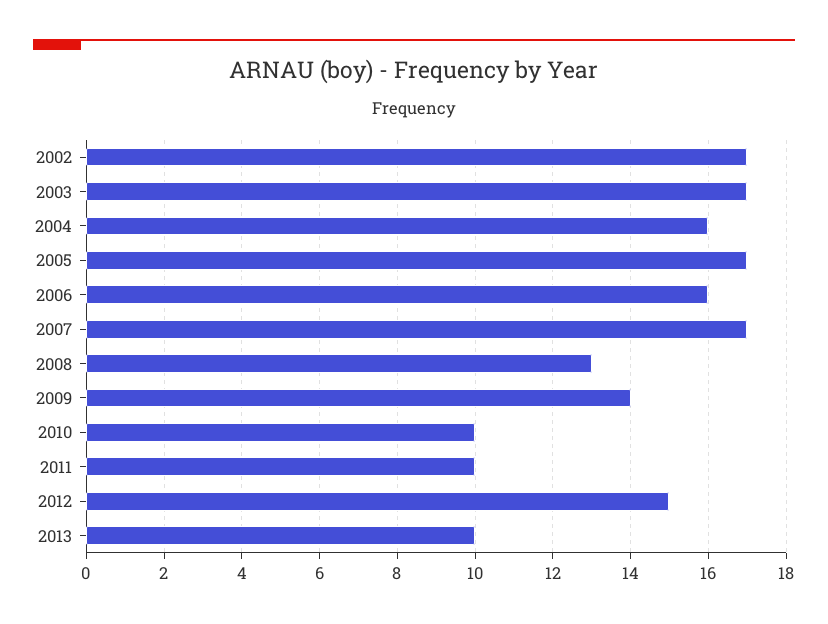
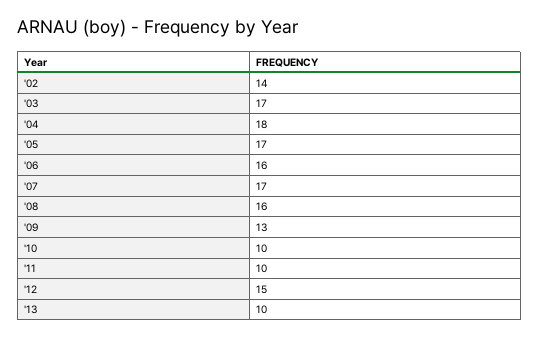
2002: 17 -> 14
2004: 16 -> 18
2008: 13 -> 16
2009: 14 -> 13

